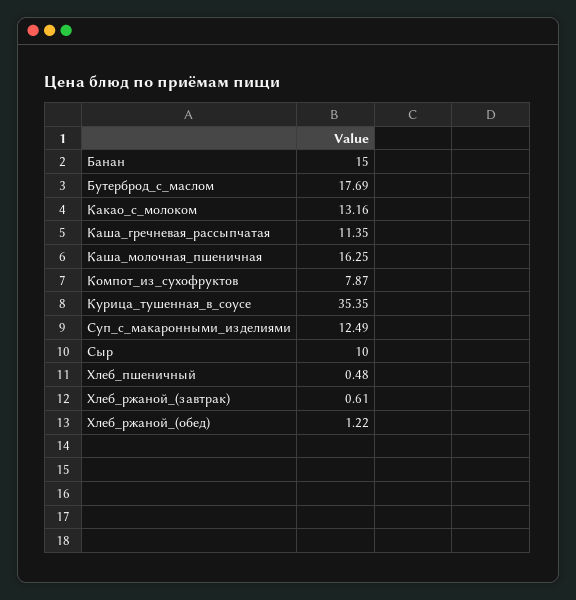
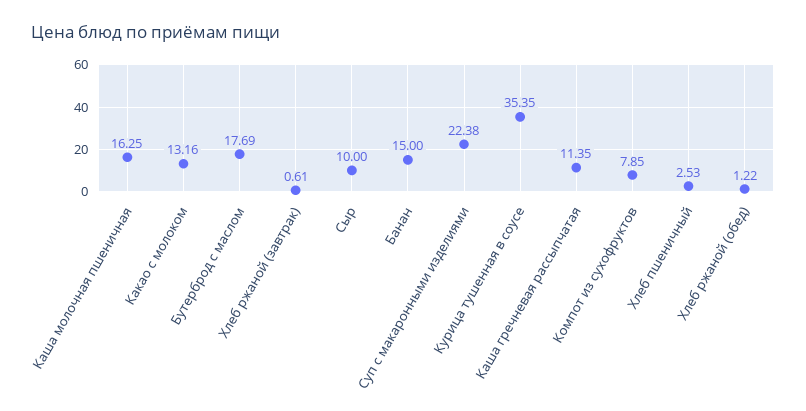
Компот_из_сухофруктов: 7.87 -> 7.85
Суп_с_макаронными_изделиями: 12.49 -> 22.38
Хлеб_пшеничный: 0.48 -> 2.53

